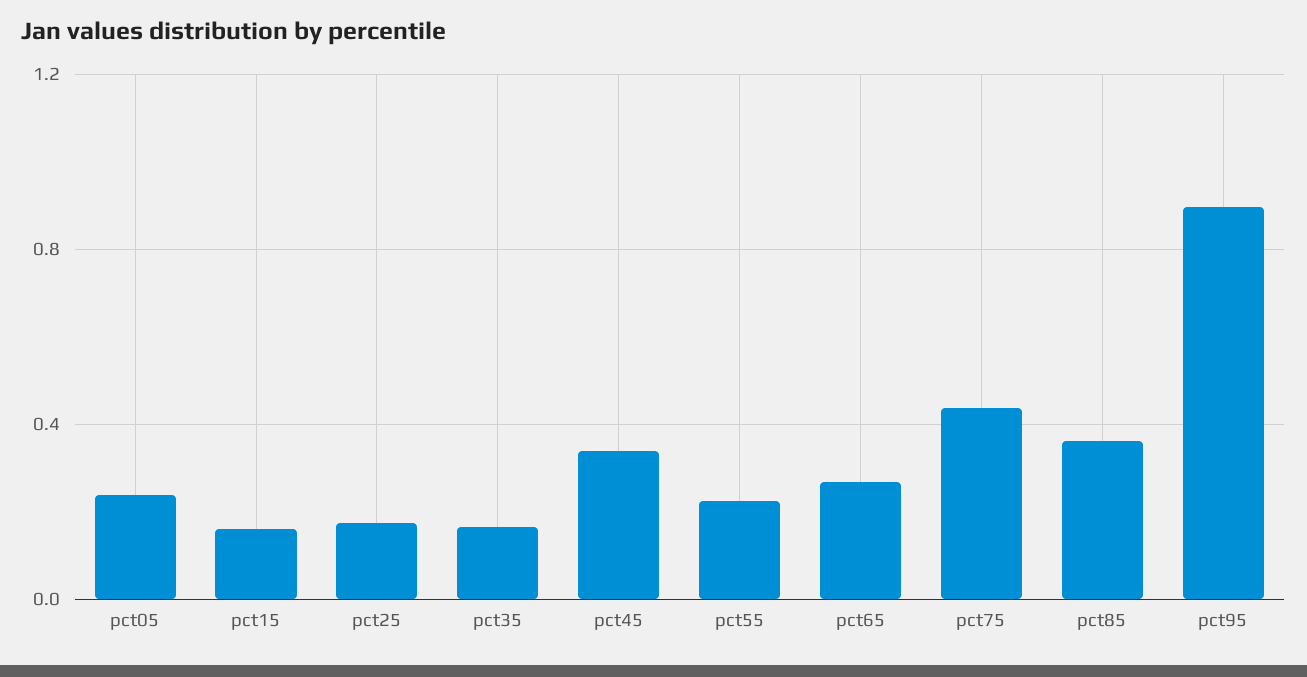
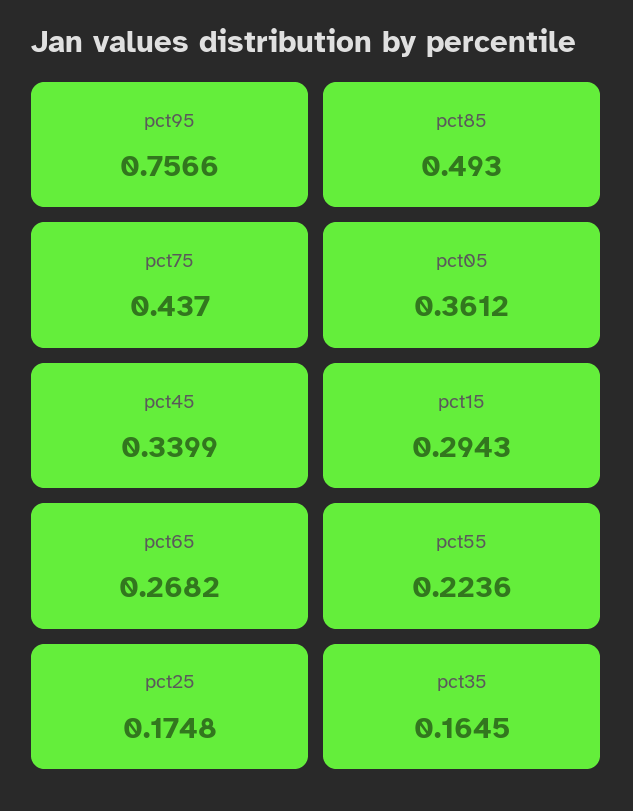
pct05: 0.25 -> 0.3612
pct15: 0.15 -> 0.2943
pct85: 0.35 -> 0.493
pct95: 0.9 -> 0.7566

